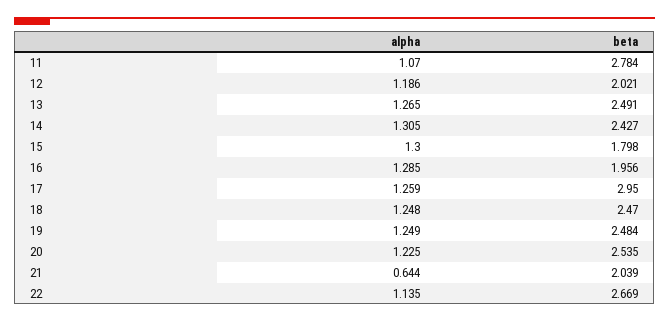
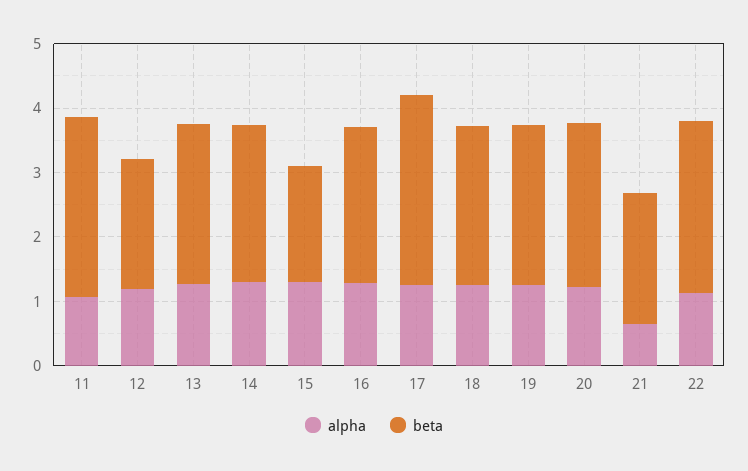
beta, 16: 1.956 -> 2.4

